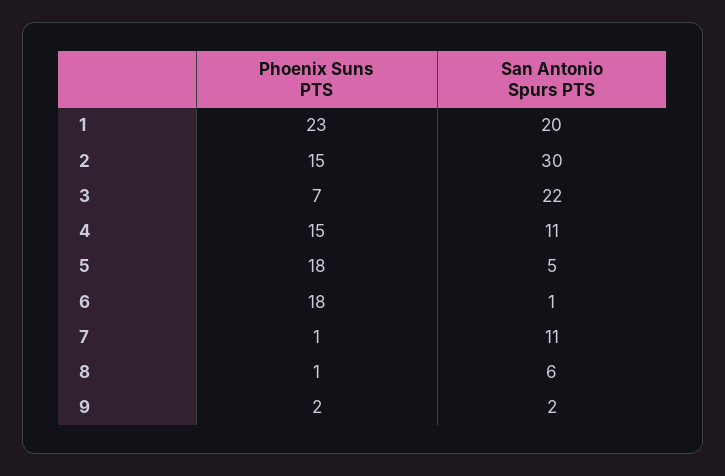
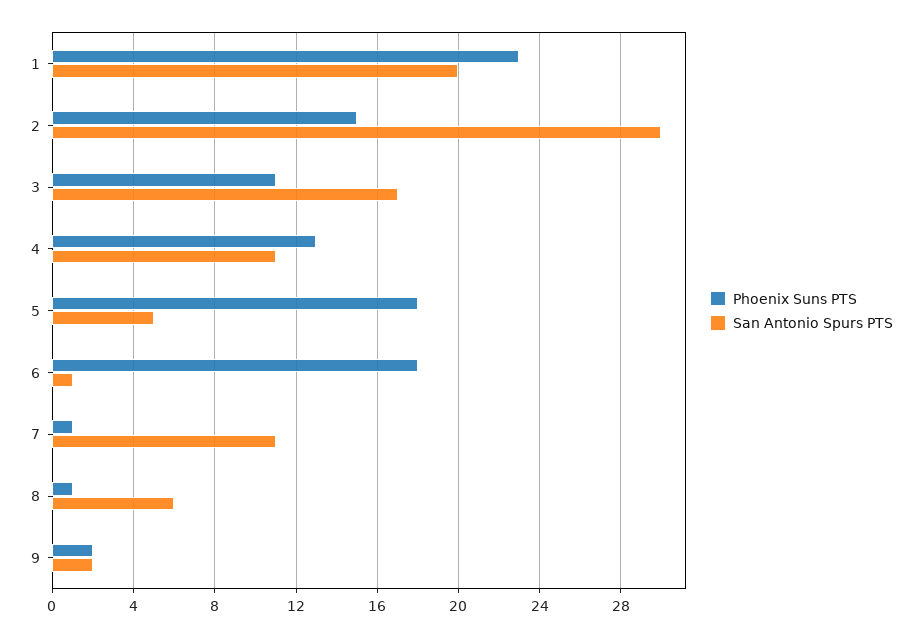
Phoenix Suns PTS, 3: 7 -> 11
San Antonio Spurs PTS, 3: 22 -> 17
Phoenix Suns PTS, 4: 15 -> 13

